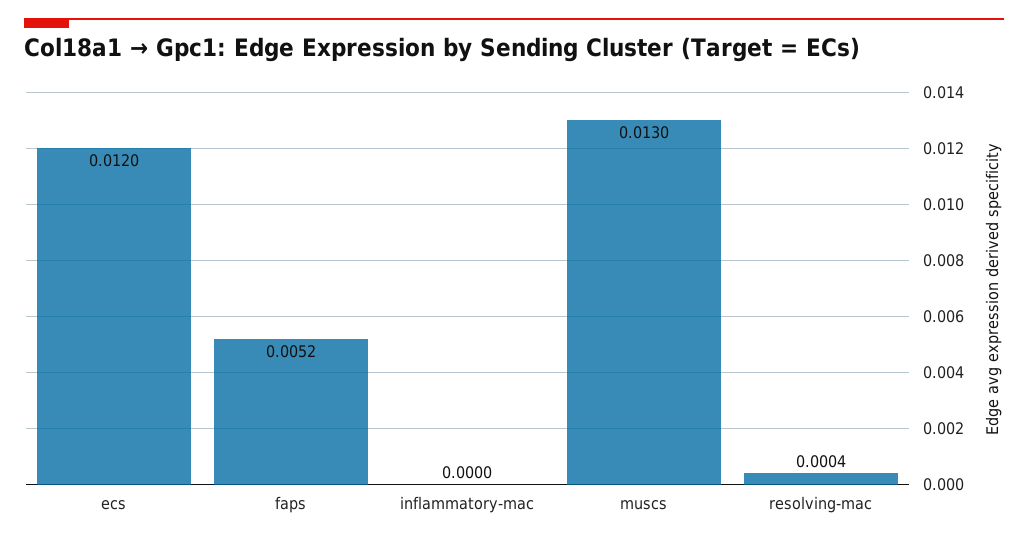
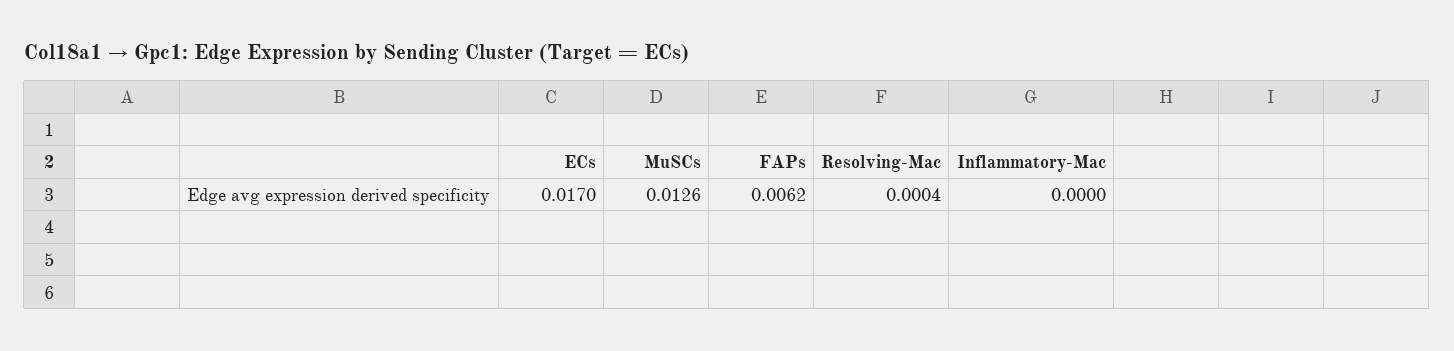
ecs: 0.012 -> 0.017
faps: 0.0052 -> 0.0062
muscs: 0.013 -> 0.0126

